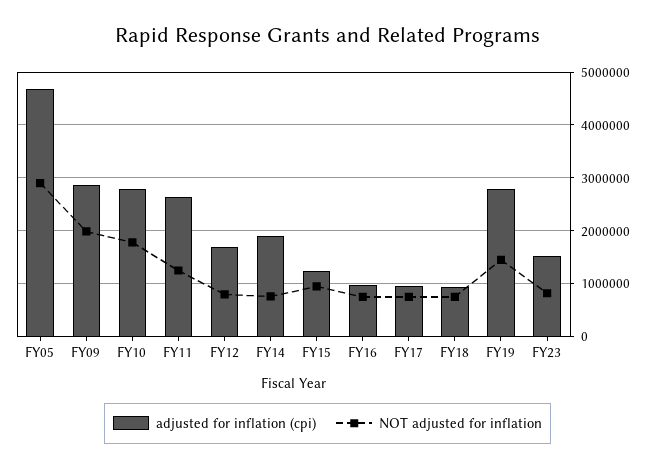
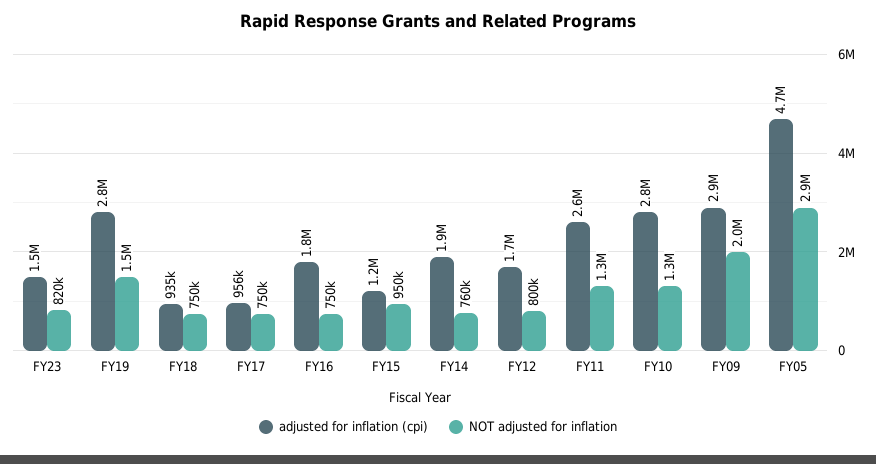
NOT adjusted for inflation, FY10: 1800000 -> 1300000
adjusted for inflation (cpi), FY16: 1000000 -> 1800000

